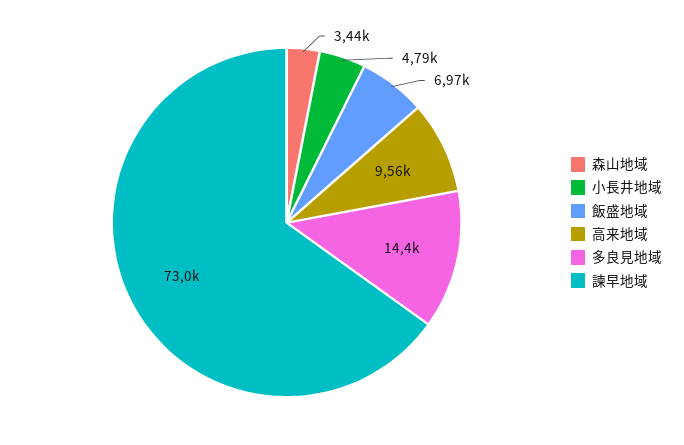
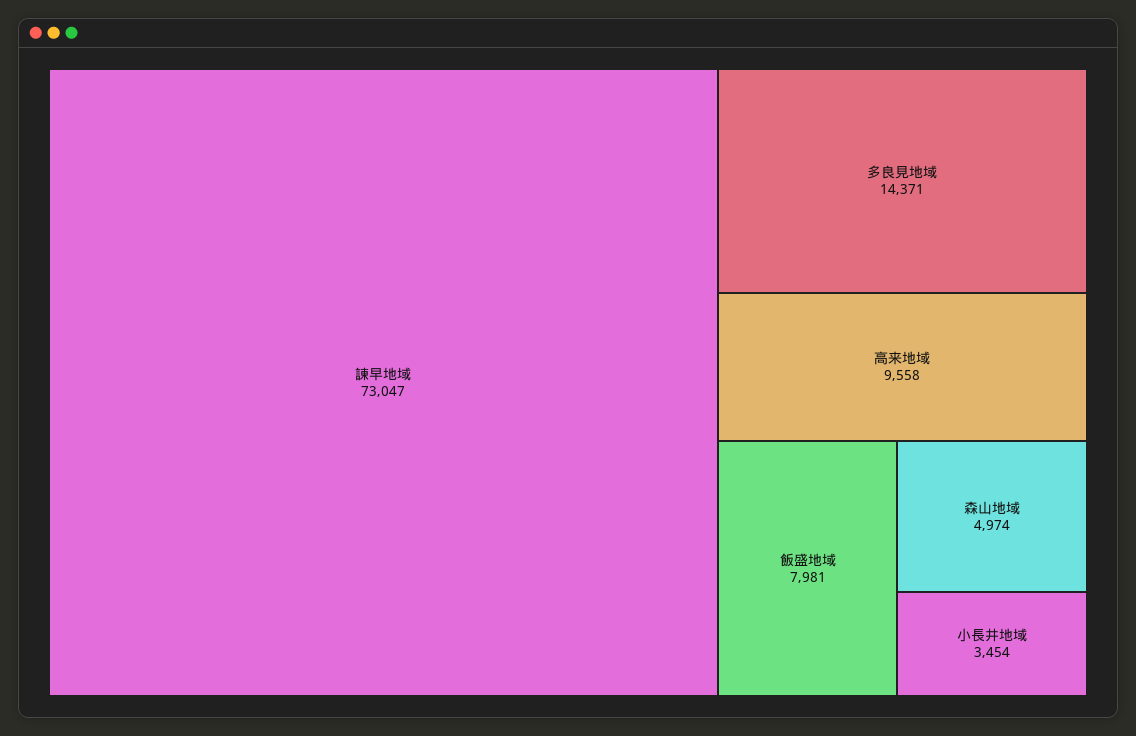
森山地域: 3440 -> 4974
小長井地域: 4790 -> 3454
飯盛地域: 6970 -> 7981

